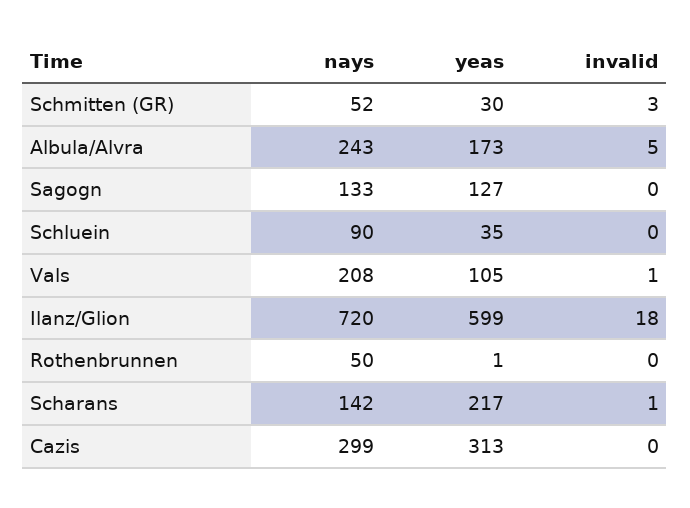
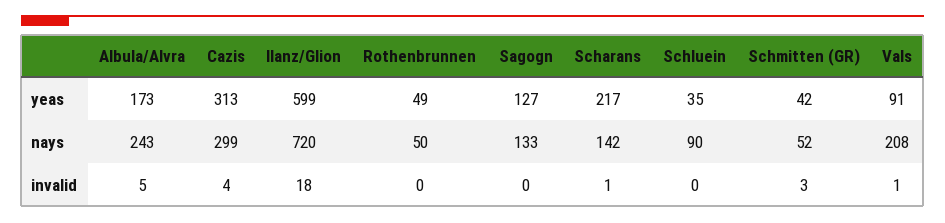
yeas, Schmitten (GR): 30 -> 42
yeas, Vals: 105 -> 91
yeas, Rothenbrunnen: 1 -> 49
invalid, Cazis: 0 -> 4

